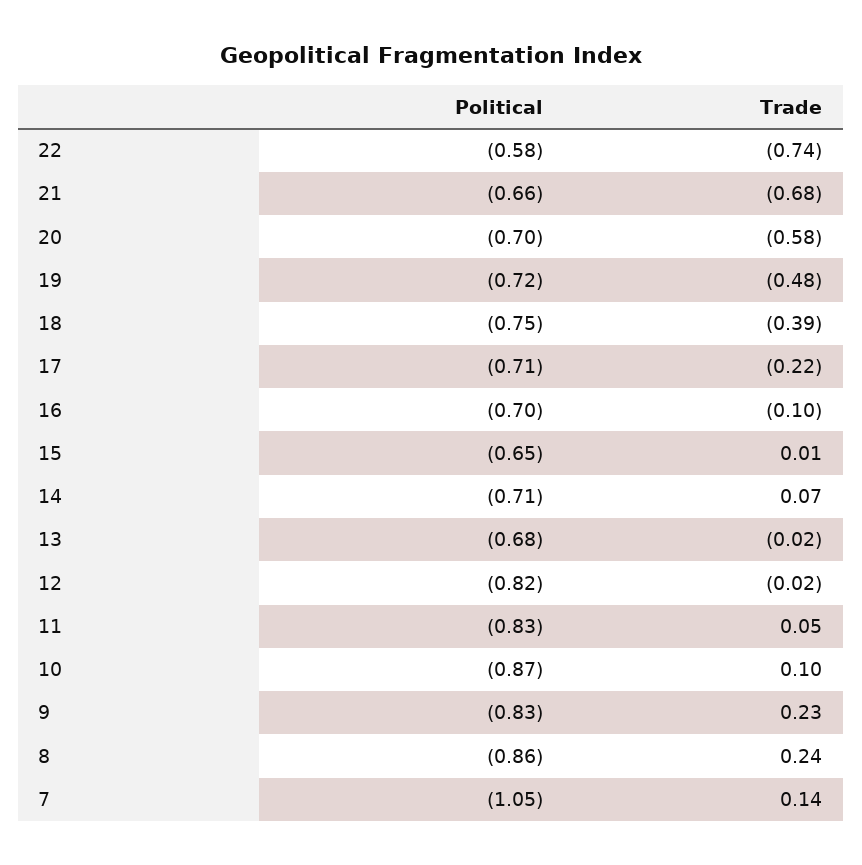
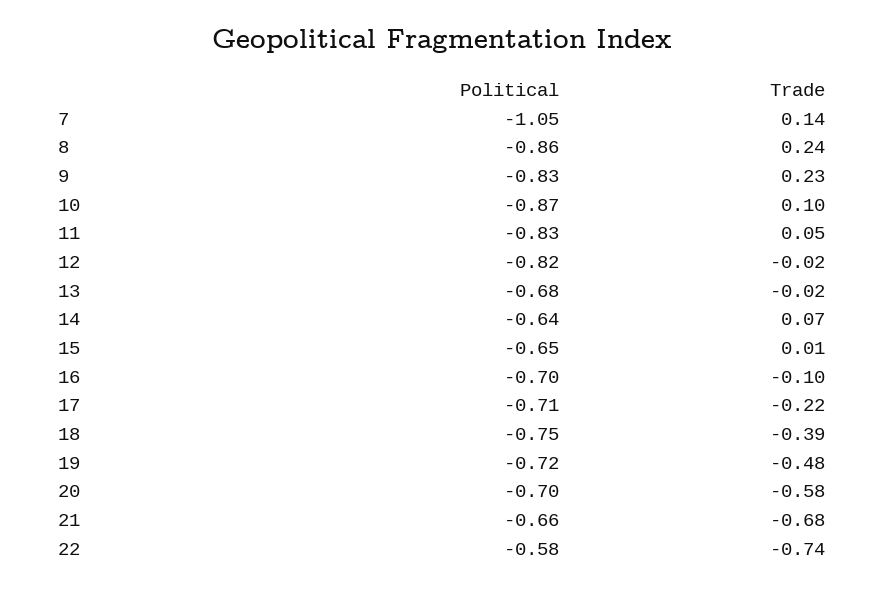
Political, 14: -0.71 -> -0.64

